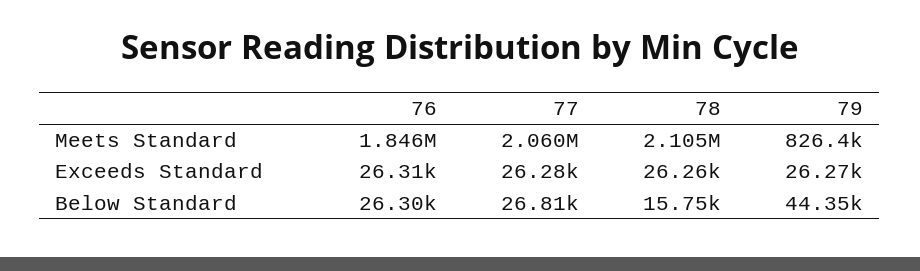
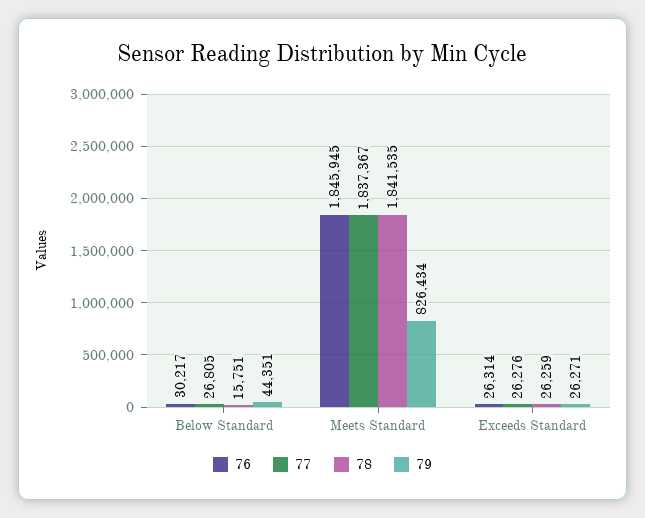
77, Meets Standard: 2060000 -> 1837367
78, Meets Standard: 2105000 -> 1841535
76, Below Standard: 26300 -> 30217

